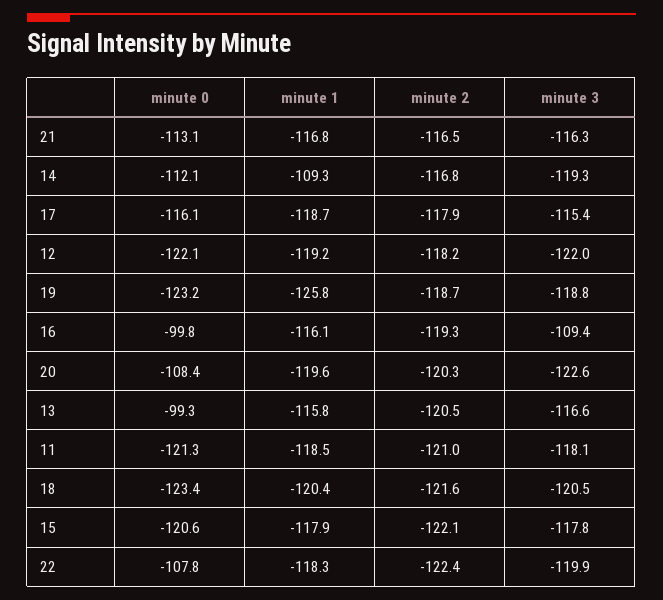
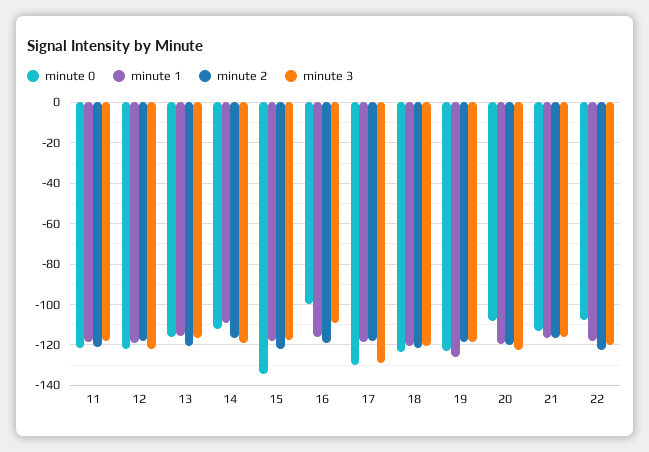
minute 0, 17: -116.1 -> -130
minute 3, 17: -115.4 -> -130
minute 0, 13: -99.3 -> -115
minute 0, 15: -120.6 -> -135

